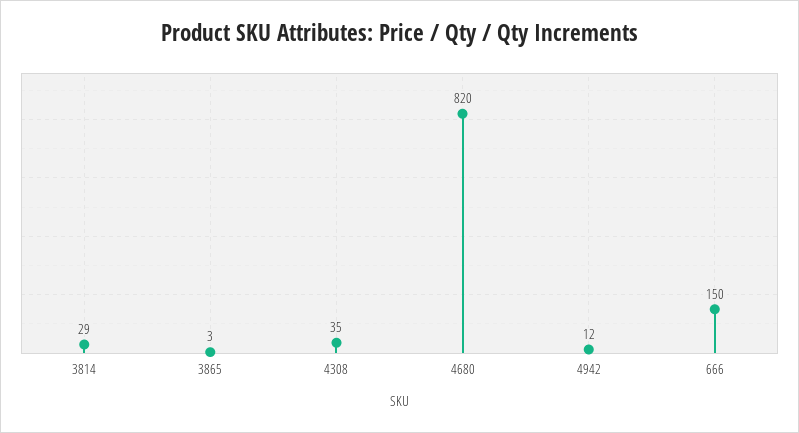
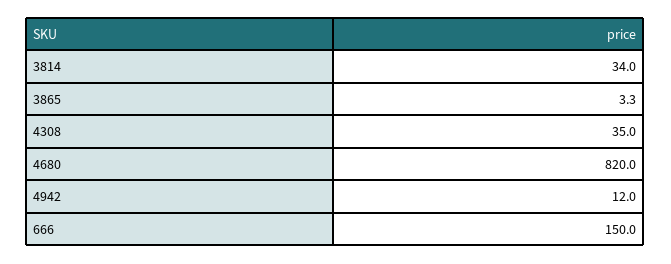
3814: 29 -> 34

